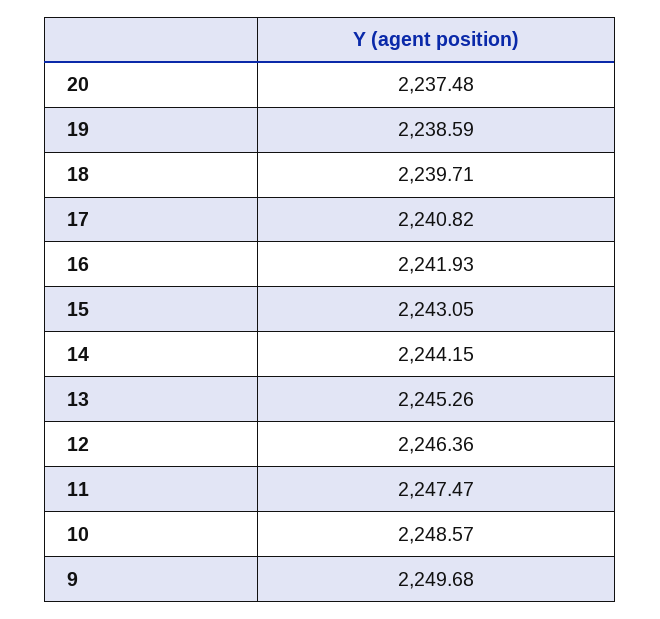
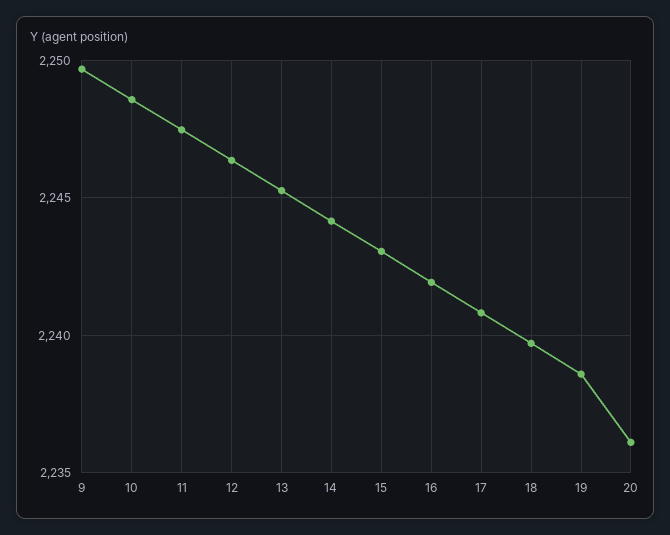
20: 2237.48 -> 2236

